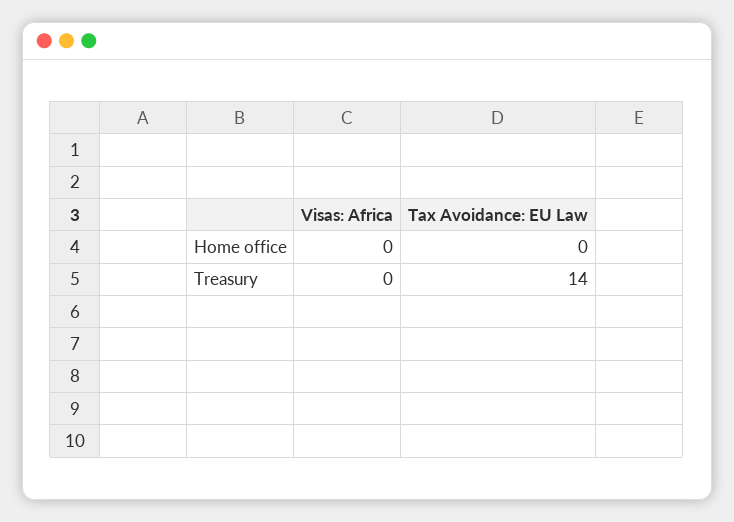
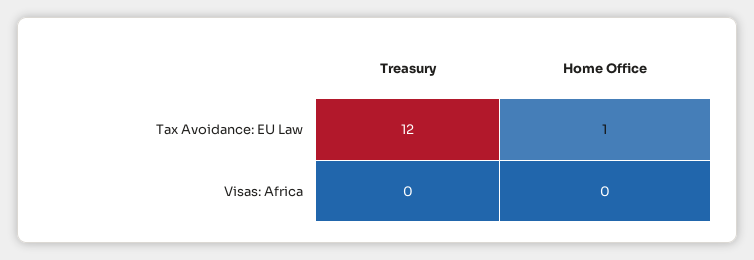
Tax Avoidance: EU Law, Home office: 0 -> 1
Tax Avoidance: EU Law, Treasury: 14 -> 12

